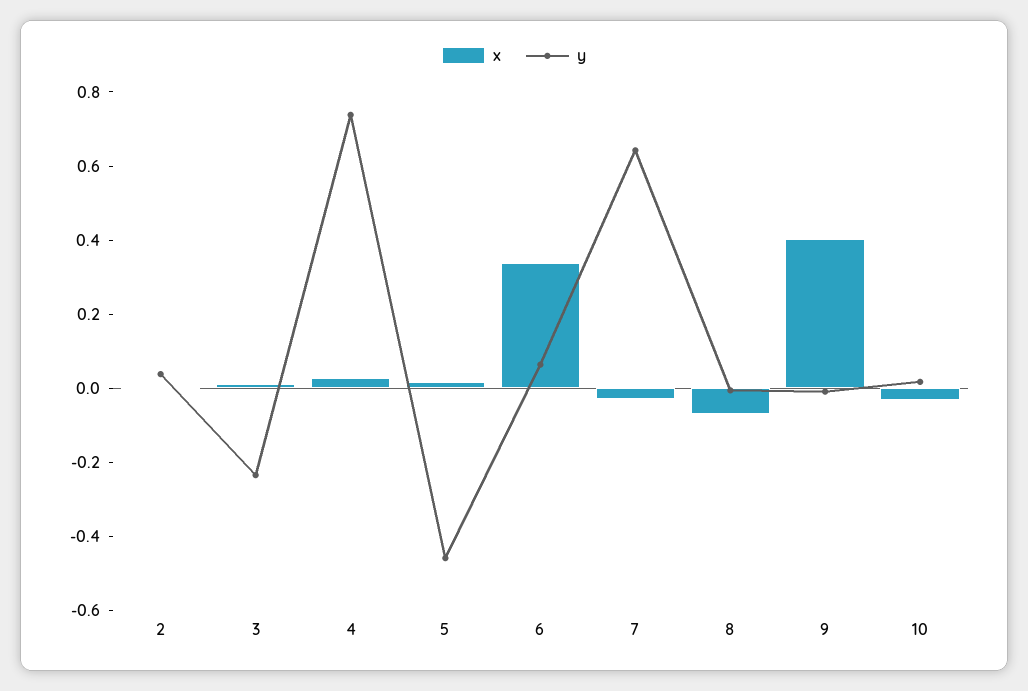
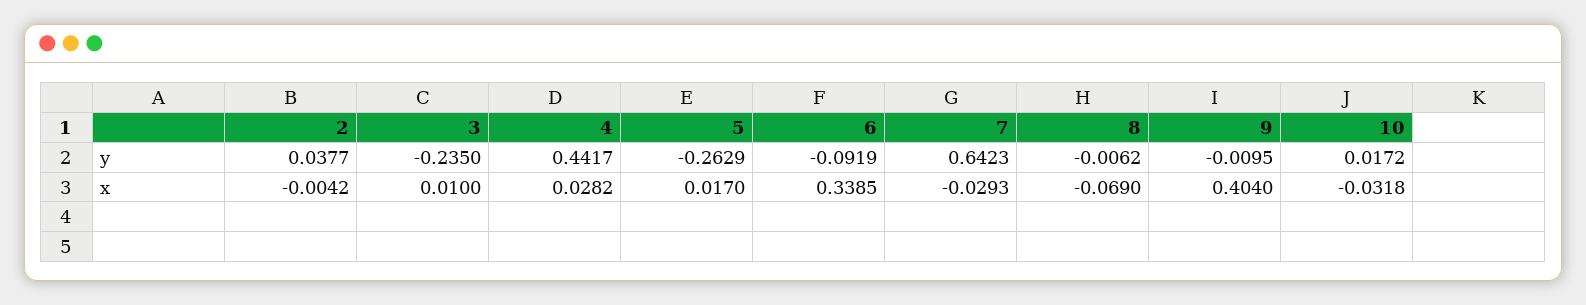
y, 4: 0.75 -> 0.4417
y, 5: -0.45 -> -0.2629
y, 6: 0.05 -> -0.0919

